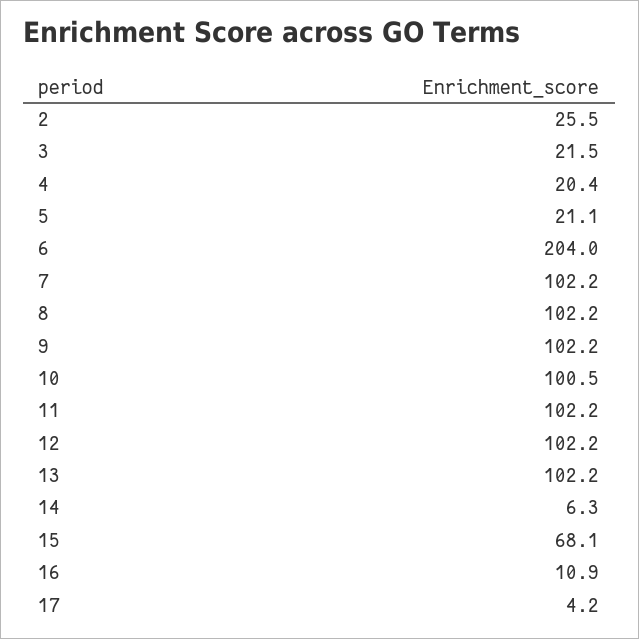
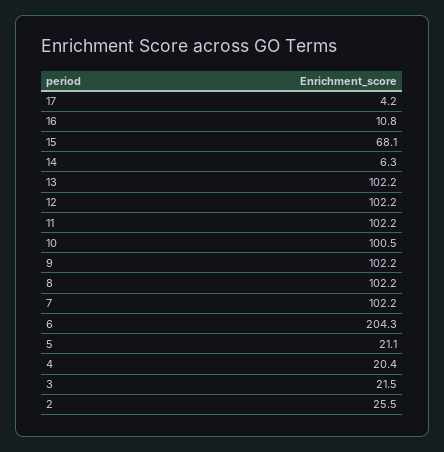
6: 204 -> 204.3
16: 10.9 -> 10.8

